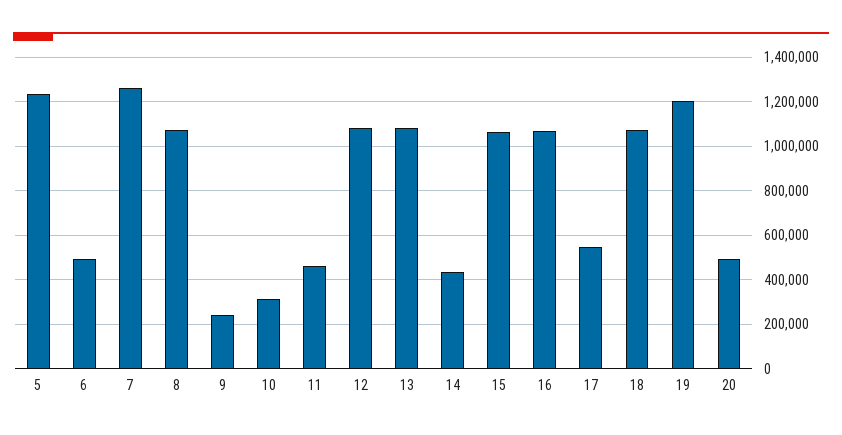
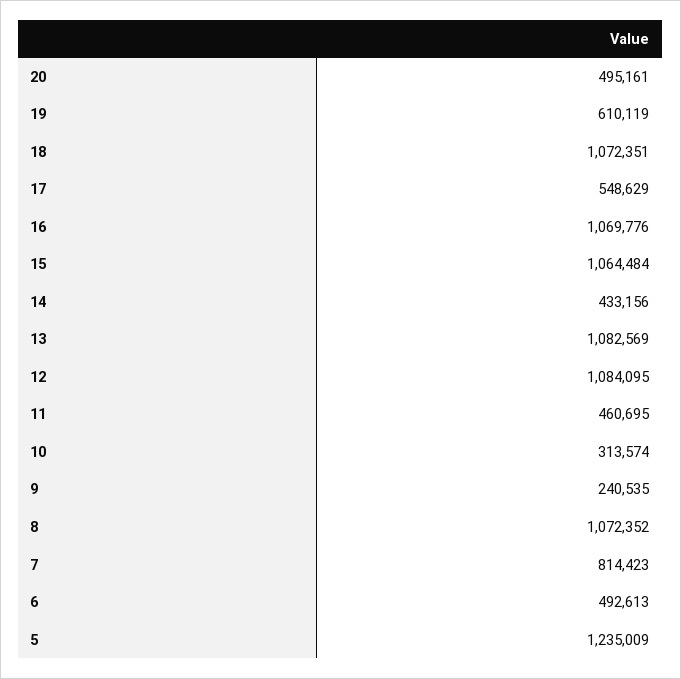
7: 1250000 -> 814423
19: 1200000 -> 610119

